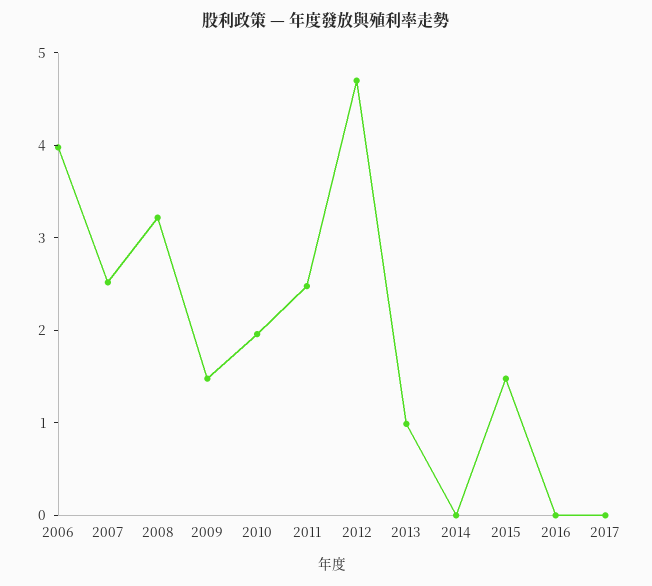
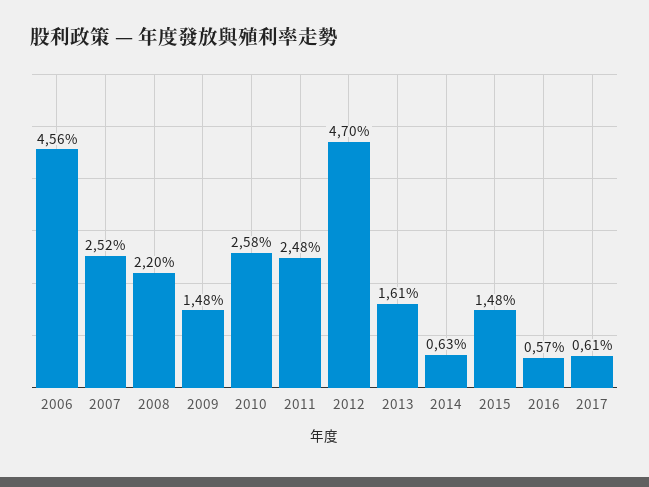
2006: 4 -> 4.56
2008: 3.2 -> 2.2
2010: 2 -> 2.58
2013: 1 -> 1.61
2014: 0 -> 0.63
2016: 0 -> 0.57
2017: 0 -> 0.61

